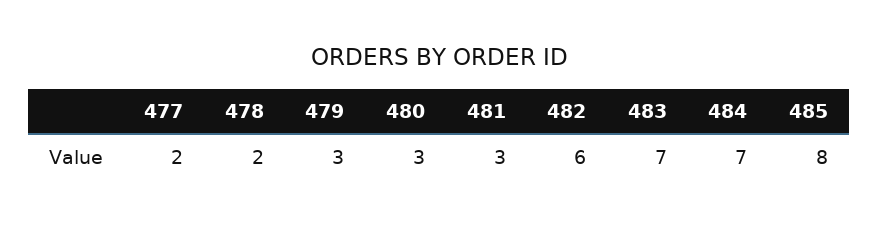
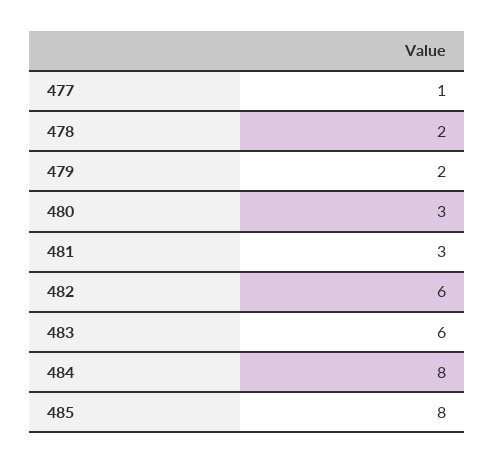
477: 2 -> 1
479: 3 -> 2
483: 7 -> 6
484: 7 -> 8

